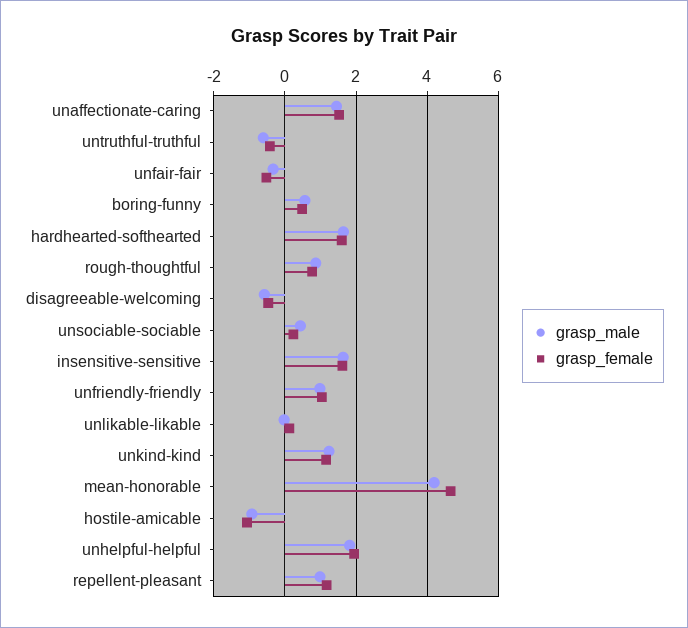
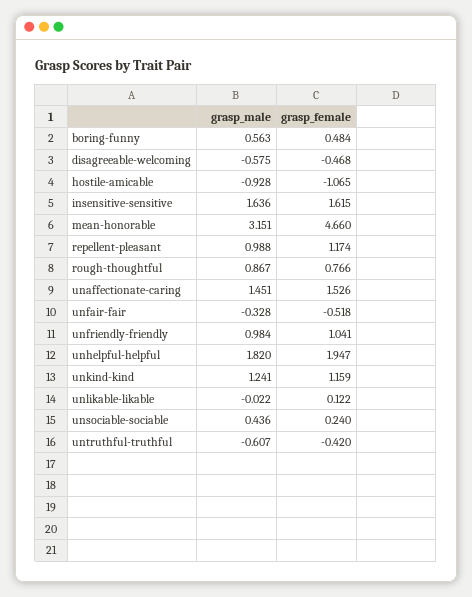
grasp_male, hardhearted-softhearted: 1.6 -> none
grasp_female, hardhearted-softhearted: 1.6 -> none
grasp_male, mean-honorable: 4.2 -> 3.151

